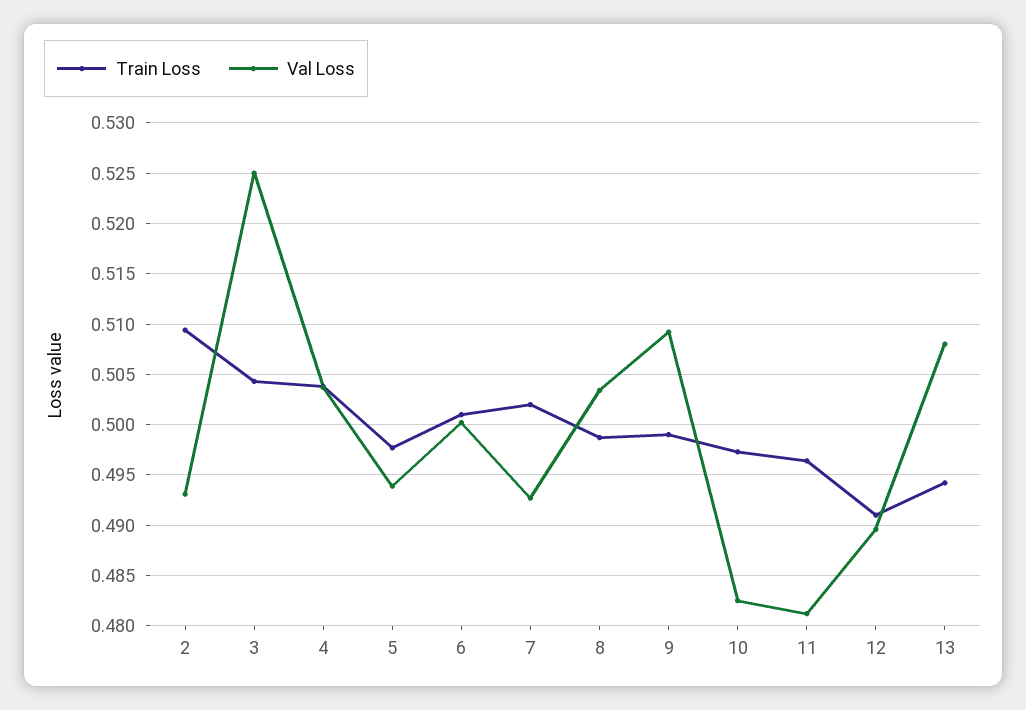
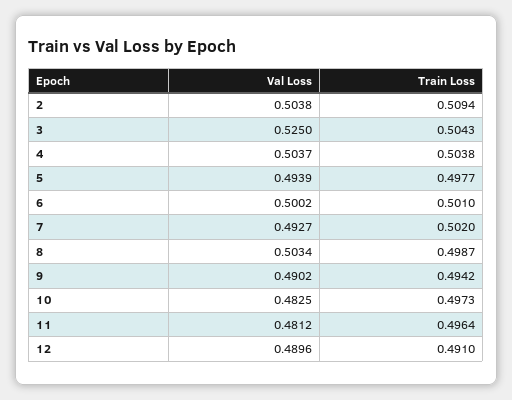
Val Loss, 2: 0.493 -> 0.5038
Train Loss, 9: 0.499 -> 0.4942
Val Loss, 9: 0.509 -> 0.4902
Train Loss, 13: 0.494 -> none
Val Loss, 13: 0.508 -> none

